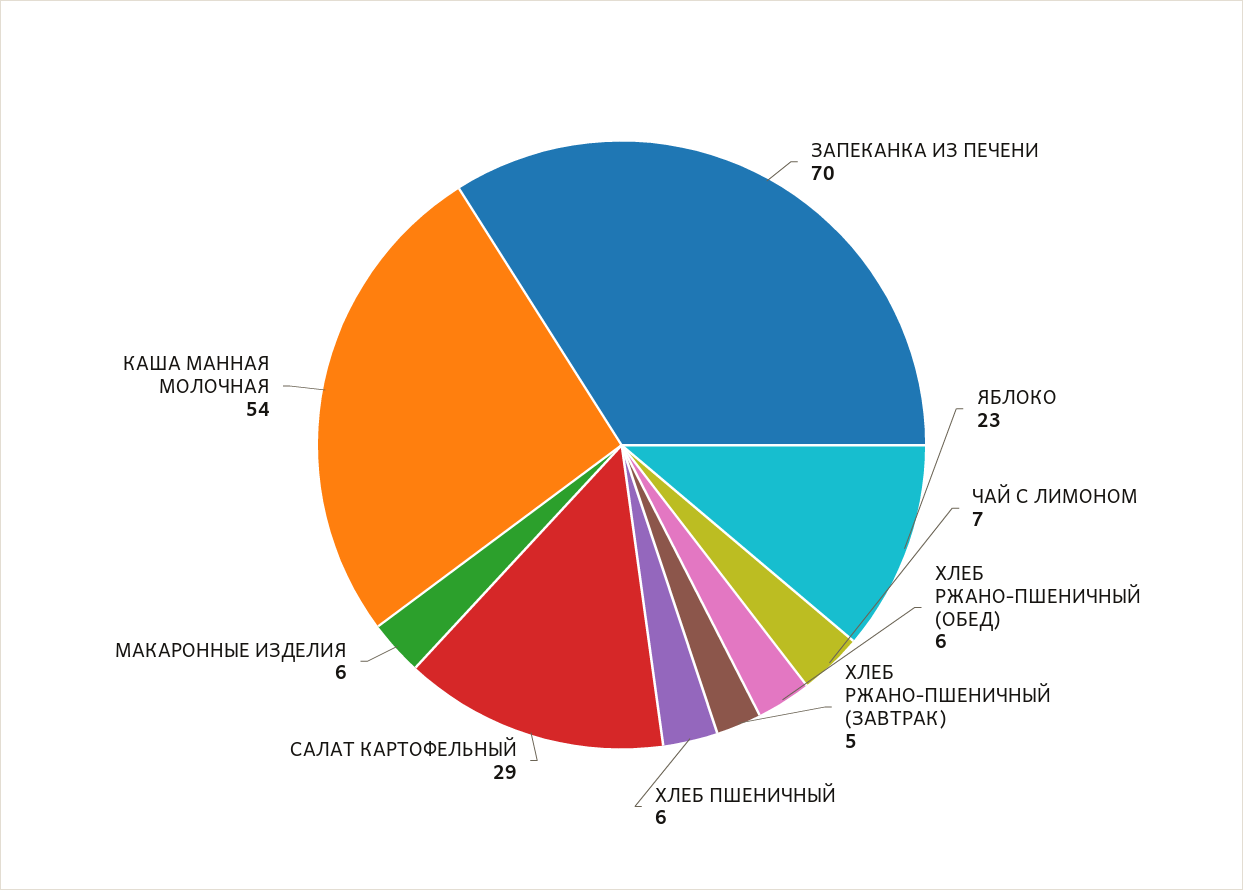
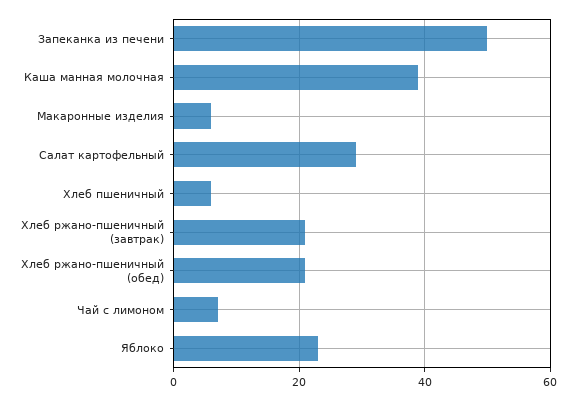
ЗАПЕКАНКА ИЗ ПЕЧЕНИ: 70 -> 50
ХЛЕБ РЖАНО-ПШЕНИЧНЫЙ (ОБЕД): 6 -> 20
ХЛЕБ РЖАНО-ПШЕНИЧНЫЙ (ЗАВТРАК): 5 -> 20
КАША МАННАЯ МОЛОЧНАЯ: 54 -> 40

